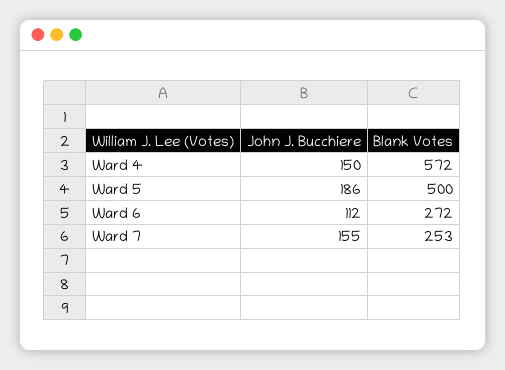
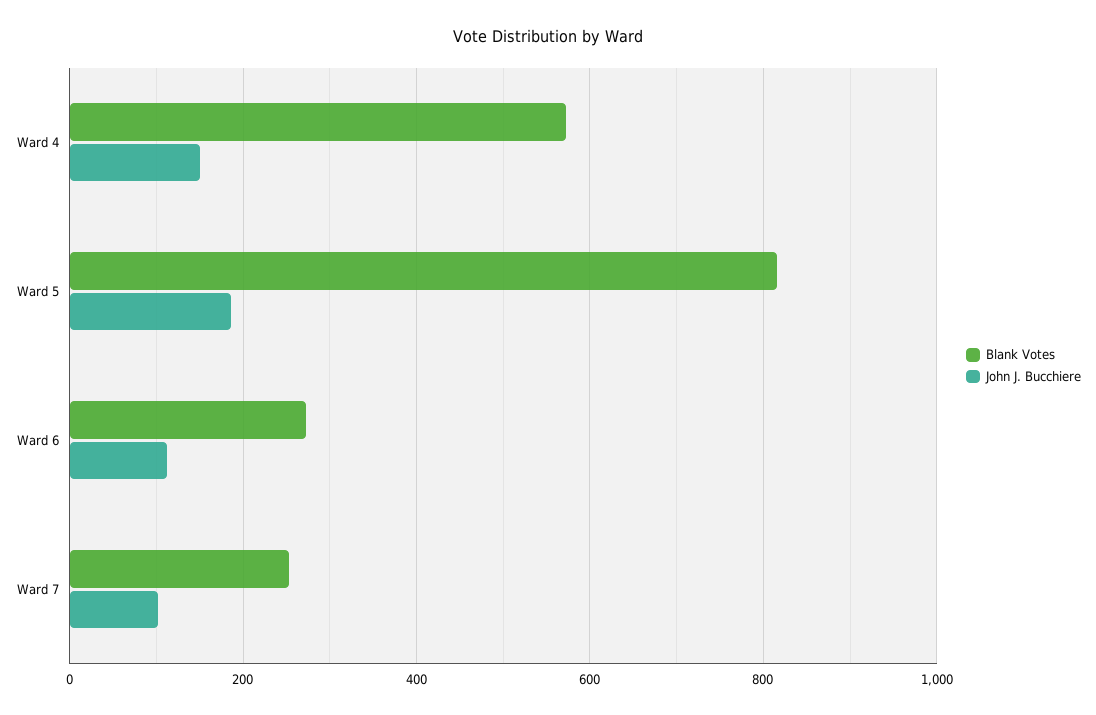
Blank Votes, Ward 5: 500 -> 820
John J. Bucchiere, Ward 7: 155 -> 100

